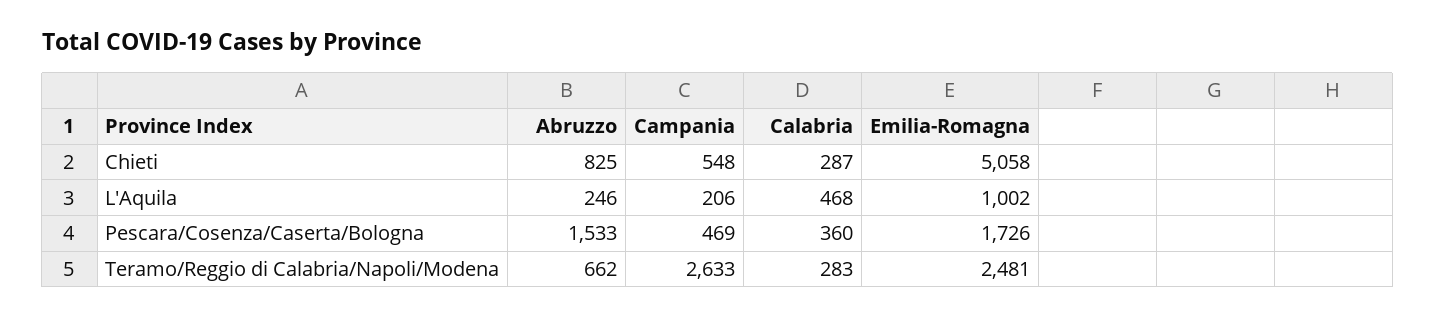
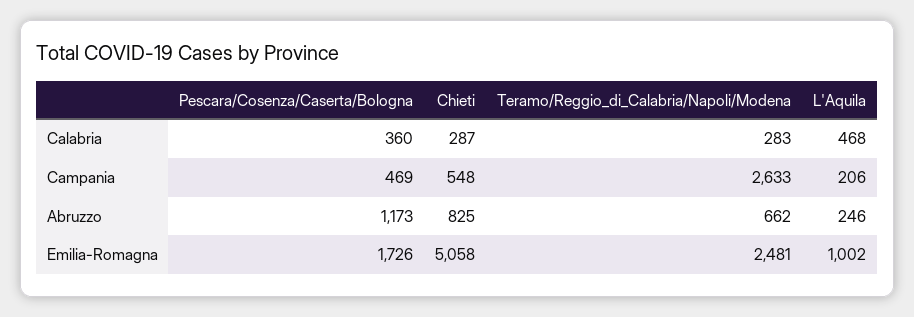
Abruzzo, Pescara/Cosenza/Caserta/Bologna: 1533 -> 1173

